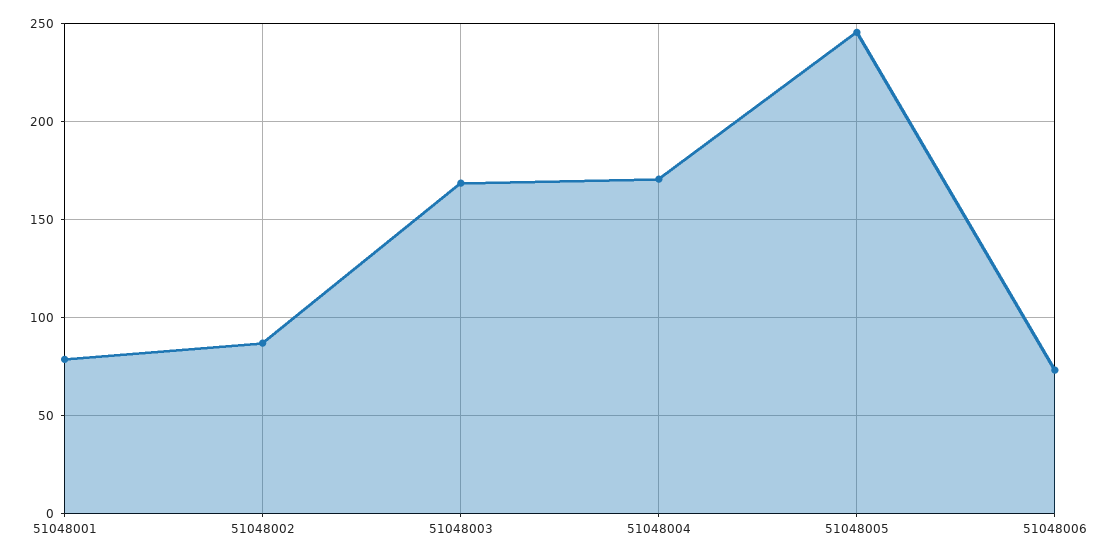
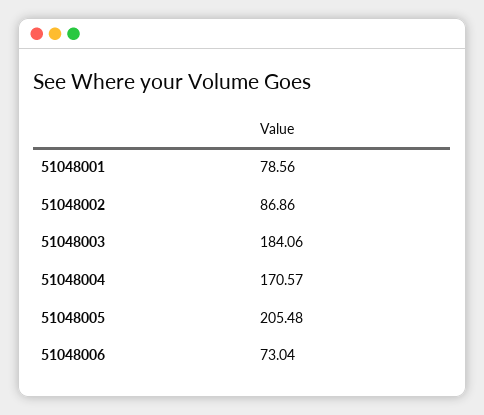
51048003: 170 -> 184.06
51048005: 245 -> 205.48

